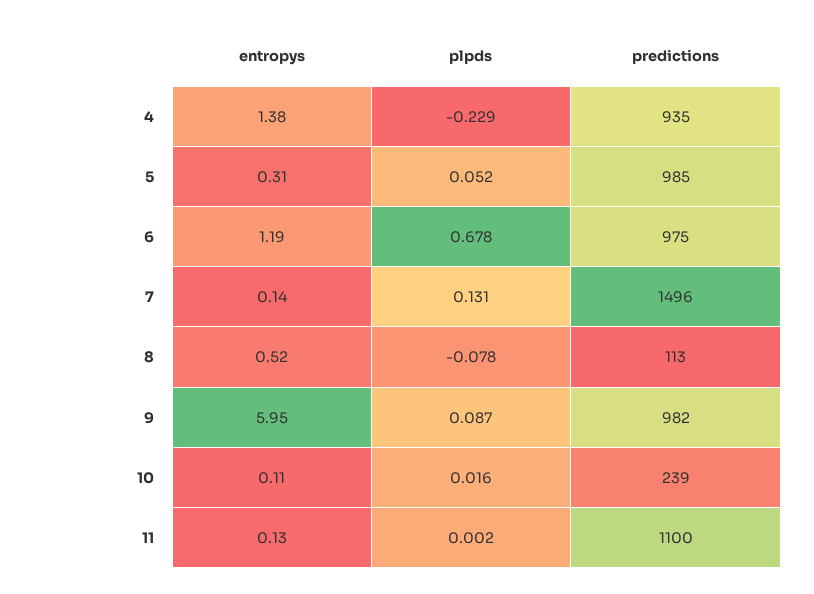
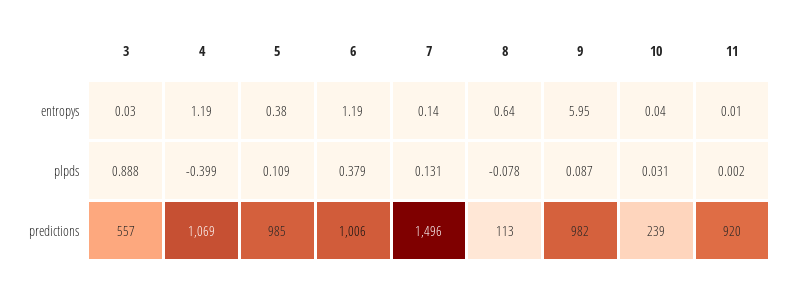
entropys, 4: 1.38 -> 1.19
plpds, 4: -0.229 -> -0.399
predictions, 4: 935 -> 1069
entropys, 5: 0.31 -> 0.38
plpds, 5: 0.052 -> 0.109
plpds, 6: 0.678 -> 0.379
predictions, 6: 975 -> 1006
entropys, 8: 0.52 -> 0.64
entropys, 10: 0.11 -> 0.04
plpds, 10: 0.016 -> 0.031
entropys, 11: 0.13 -> 0.01
predictions, 11: 1100 -> 920
entropys, 3: none -> 0.03
plpds, 3: none -> 0.888
predictions, 3: none -> 557

